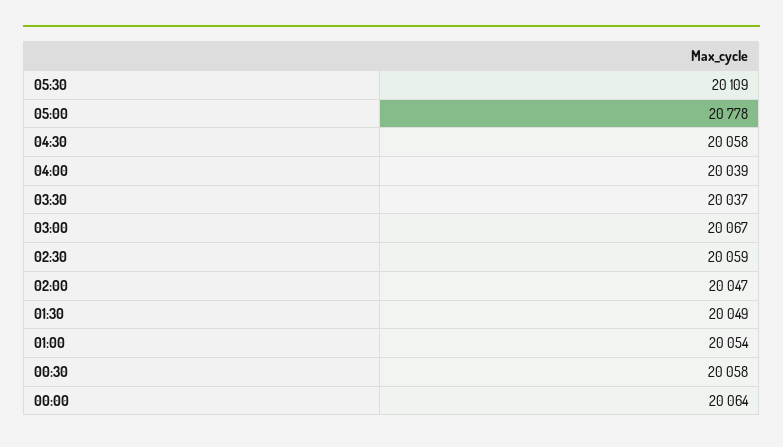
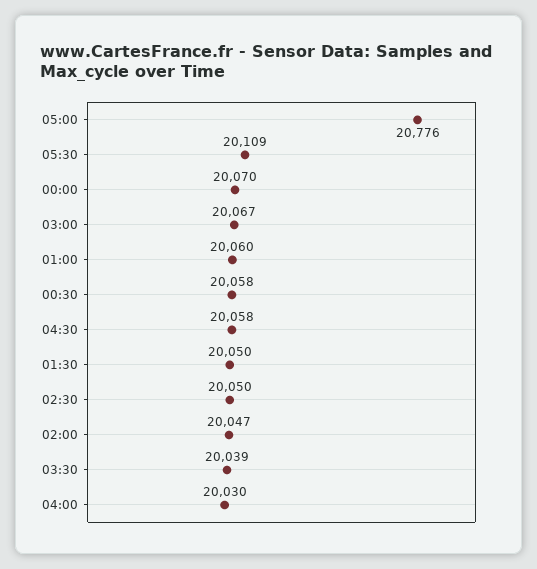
05:00: 20778 -> 20776
04:00: 20039 -> 20030
03:30: 20037 -> 20039
02:30: 20059 -> 20050
01:30: 20049 -> 20050
01:00: 20054 -> 20060
00:00: 20064 -> 20070

